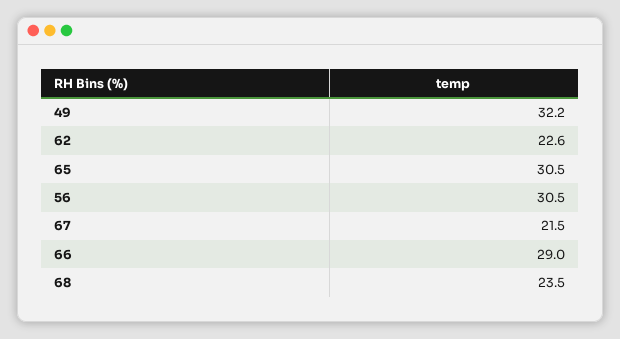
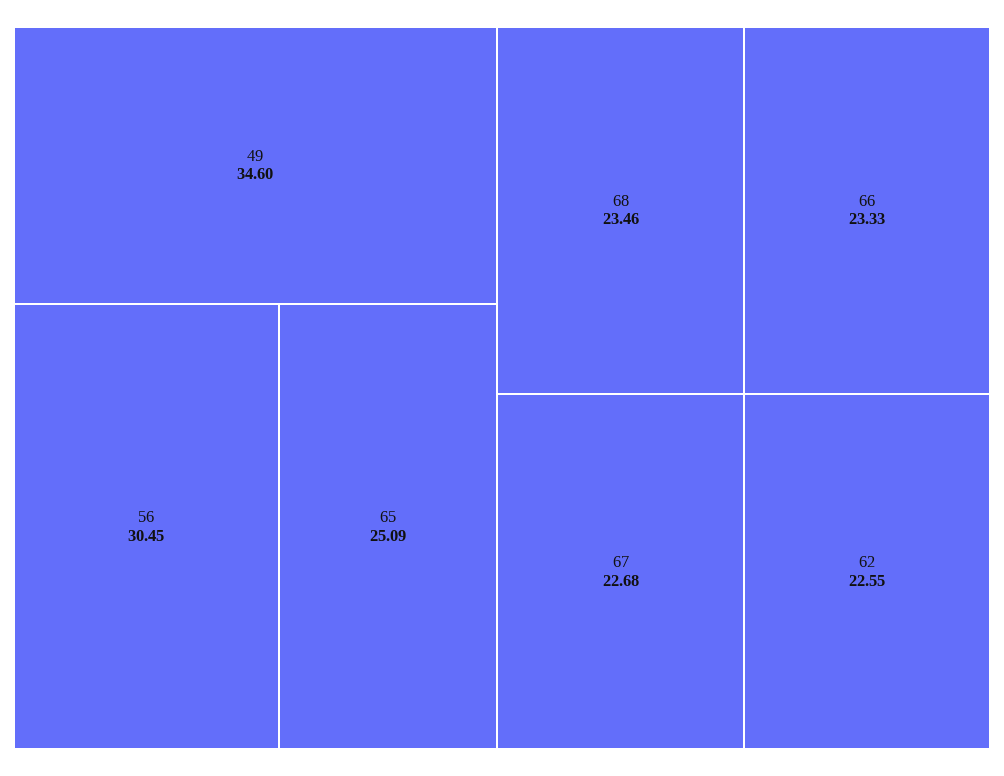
49: 32.2 -> 34.6
65: 30.5 -> 25.09
67: 21.5 -> 22.68
66: 29 -> 23.33

